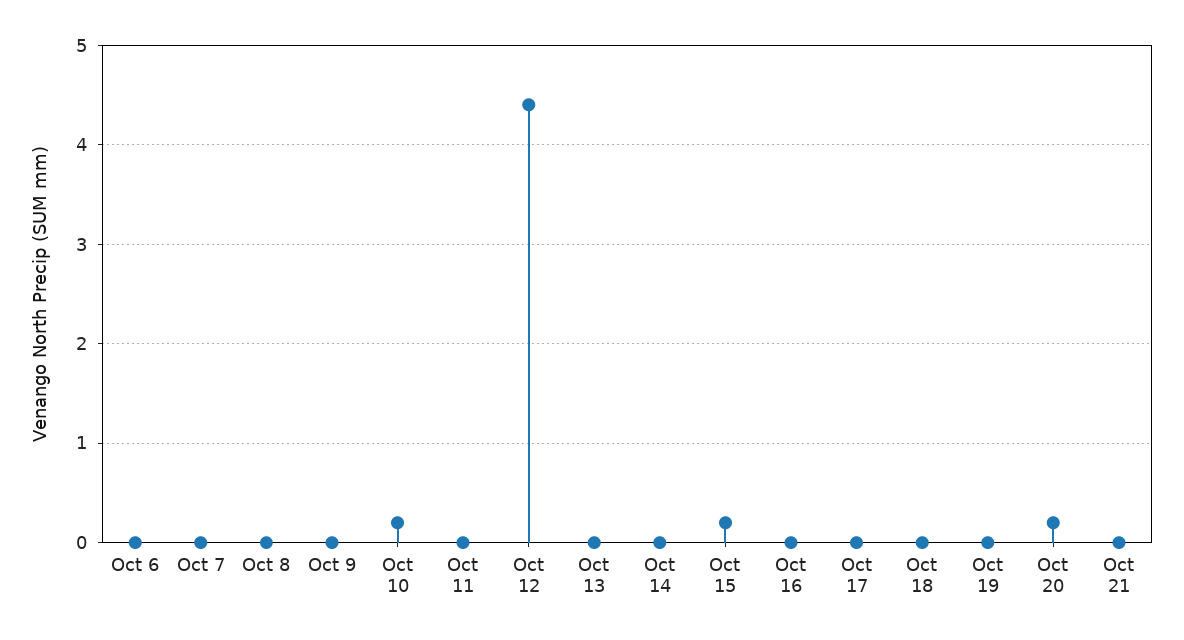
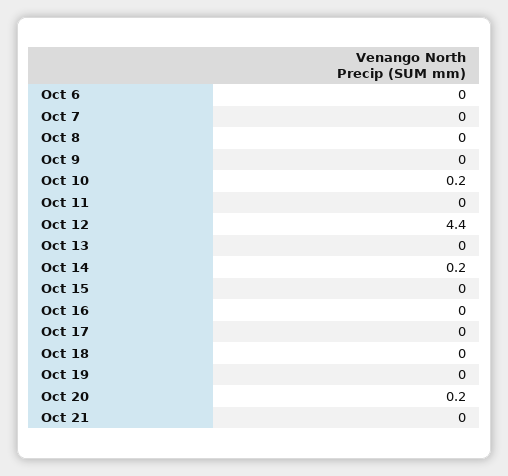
Oct 14: 0 -> 0.2
Oct 15: 0.2 -> 0

